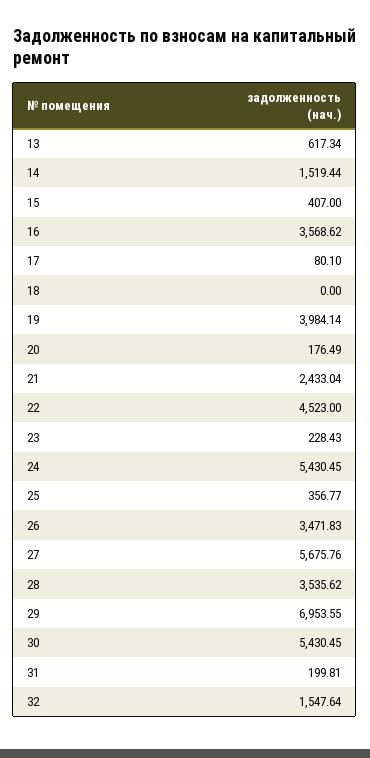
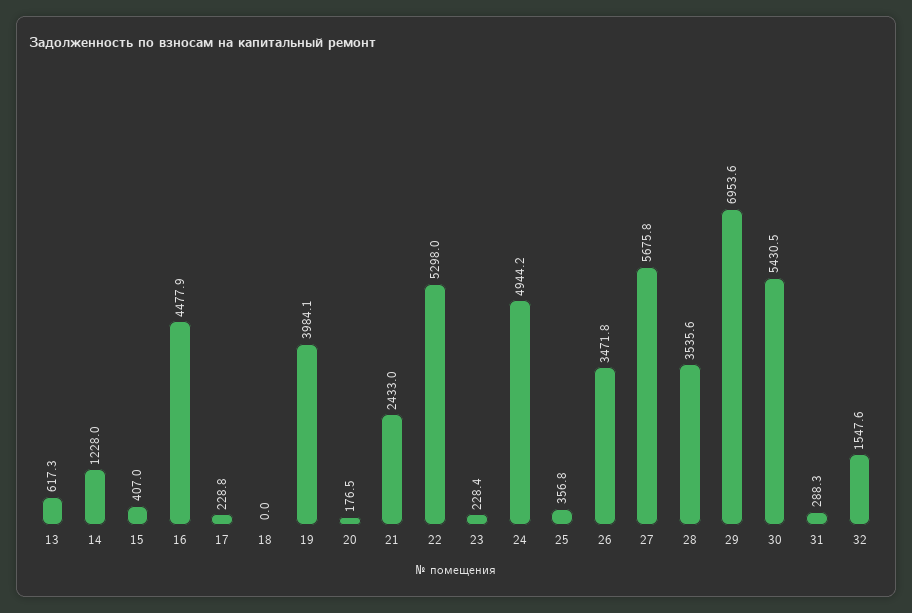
14: 1519.44 -> 1228
16: 3568.62 -> 4477.9
17: 80.1 -> 228.8
22: 4523 -> 5298
24: 5430.45 -> 4944.2
31: 199.81 -> 288.3

